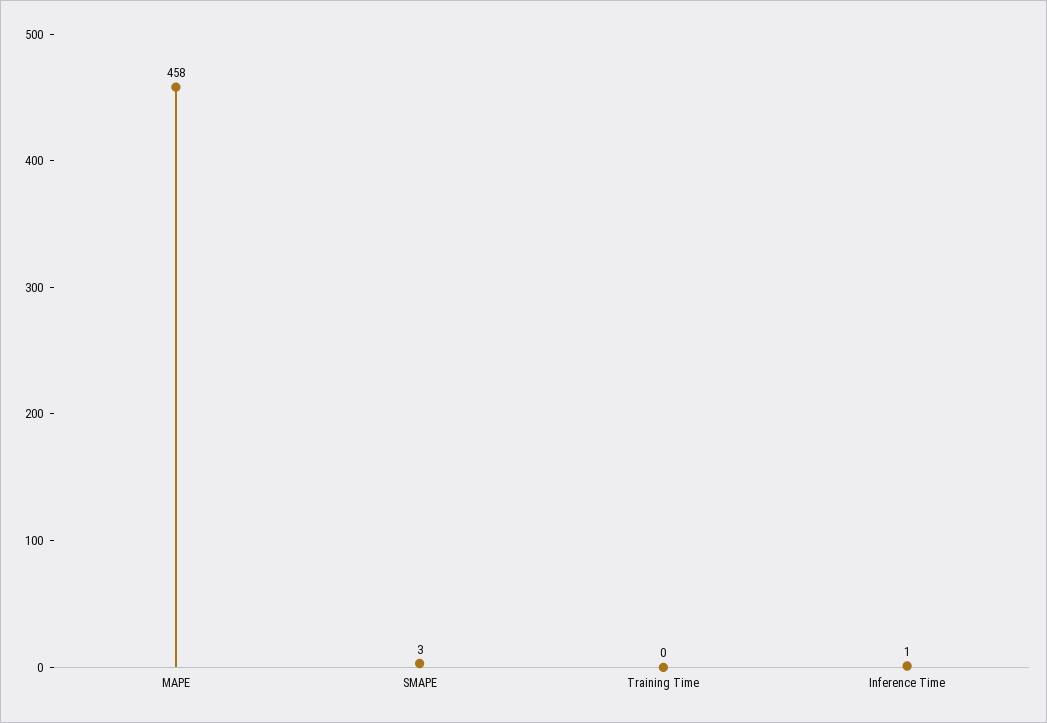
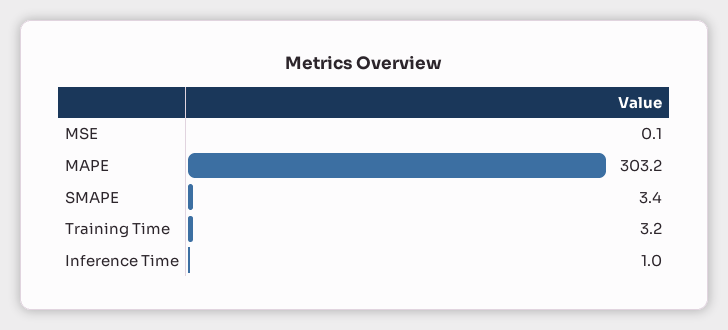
MAPE: 458 -> 303.2
Training Time: 0 -> 3.2
MSE: none -> 0.1

